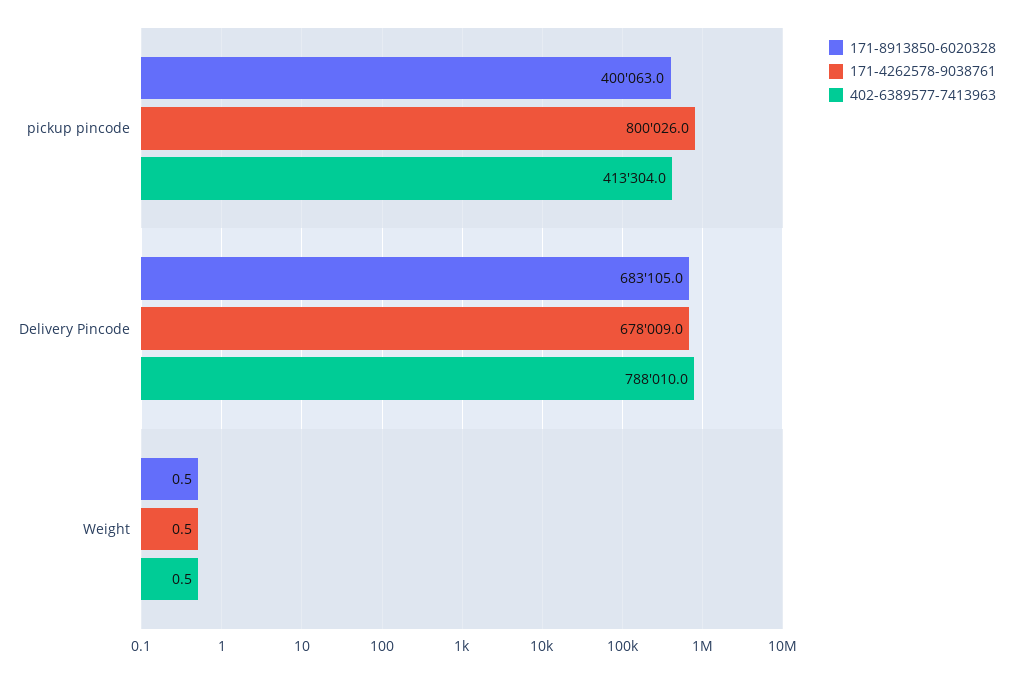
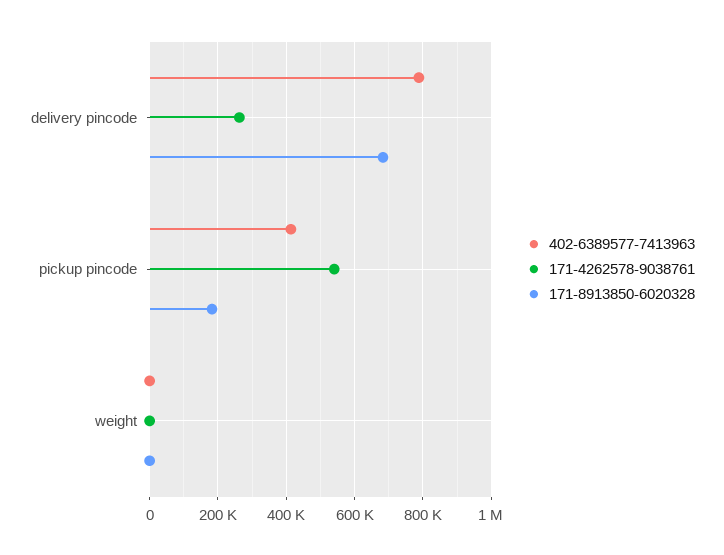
171-8913850-6020328, pickup pincode: 400063 -> 180000
171-4262578-9038761, pickup pincode: 800026 -> 540000
171-4262578-9038761, Delivery Pincode: 678009 -> 260000

